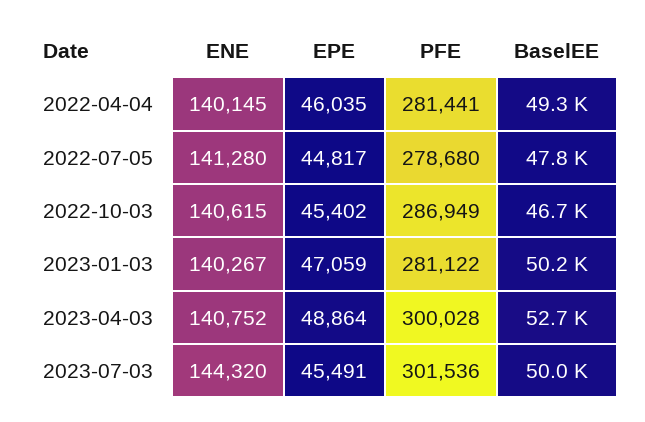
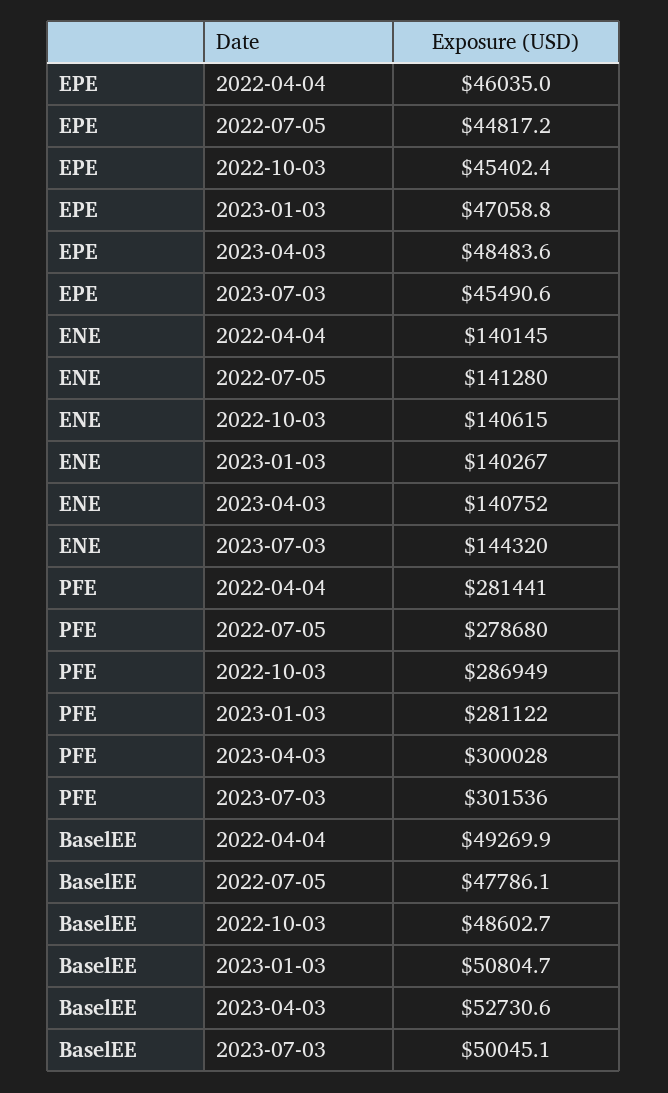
BaselEE, 2022-10-03: 46700 -> 48602.7
BaselEE, 2023-01-03: 50200 -> 50804.7
EPE, 2023-04-03: 48864 -> 48483.6

